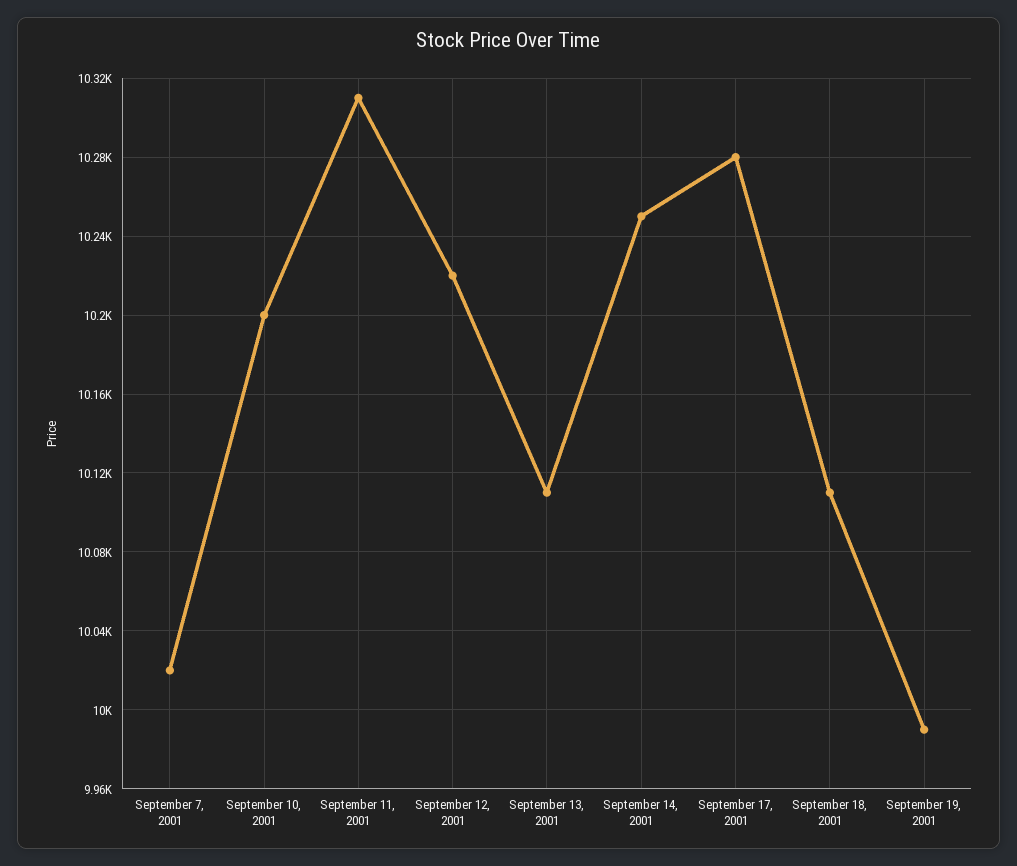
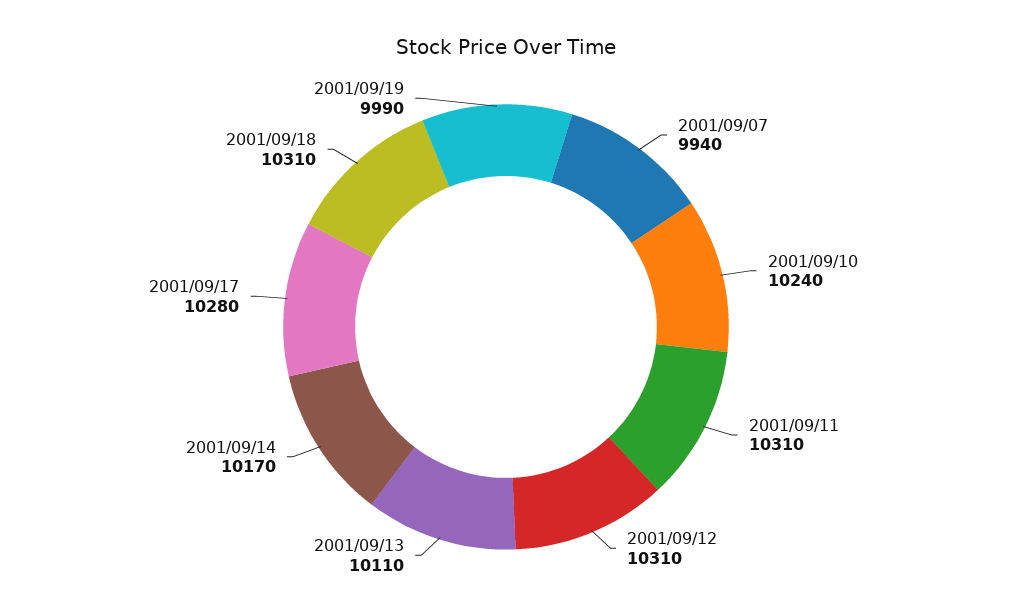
September 7, 2001: 10020 -> 9940
September 10, 2001: 10200 -> 10240
September 12, 2001: 10220 -> 10310
September 14, 2001: 10250 -> 10170
September 18, 2001: 10110 -> 10310

